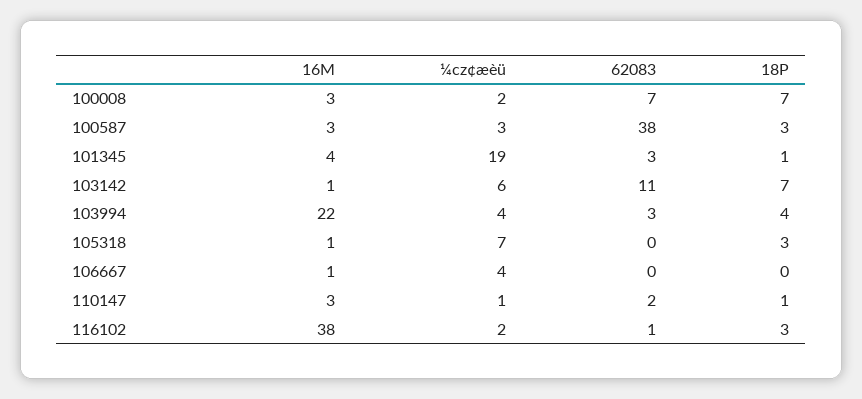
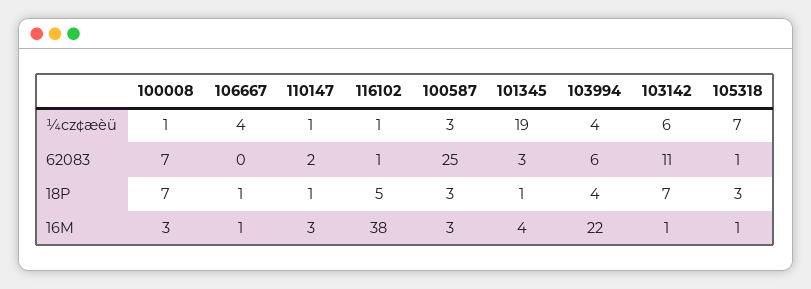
¼cz¢æèü, 100008: 2 -> 1
62083, 100587: 38 -> 25
62083, 103994: 3 -> 6
62083, 105318: 0 -> 1
18P, 106667: 0 -> 1
¼cz¢æèü, 116102: 2 -> 1
18P, 116102: 3 -> 5

